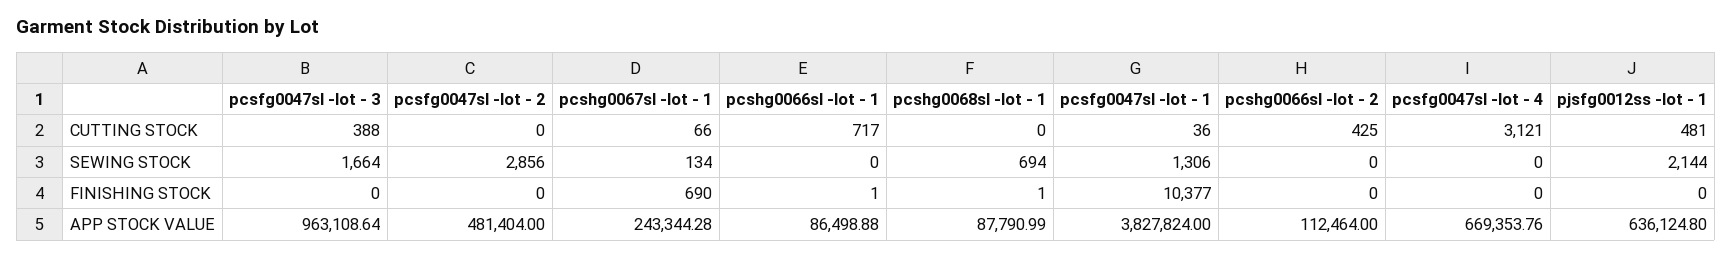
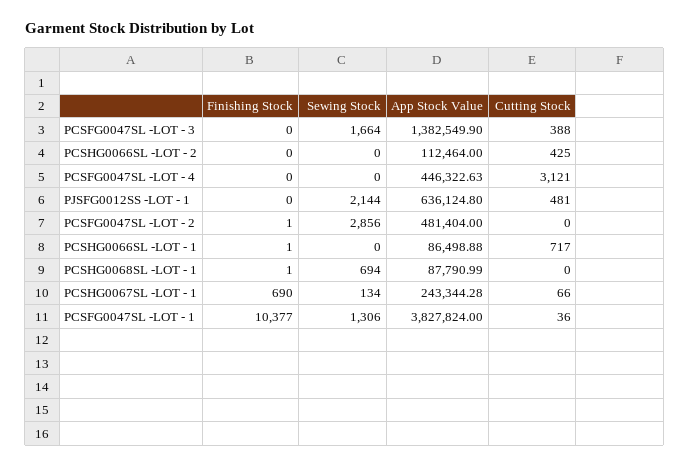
pcsfg0047sl -lot - 2, FINISHING STOCK: 0 -> 1
pcsfg0047sl -lot - 3, APP STOCK VALUE: 963108.64 -> 1382549.9
pcsfg0047sl -lot - 4, APP STOCK VALUE: 669353.76 -> 446322.63

